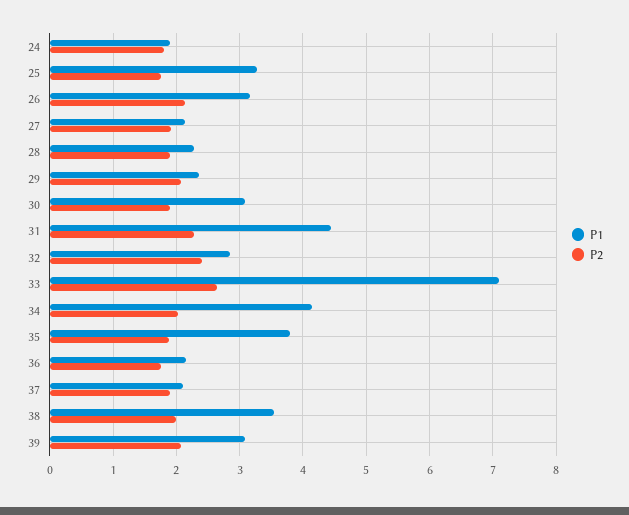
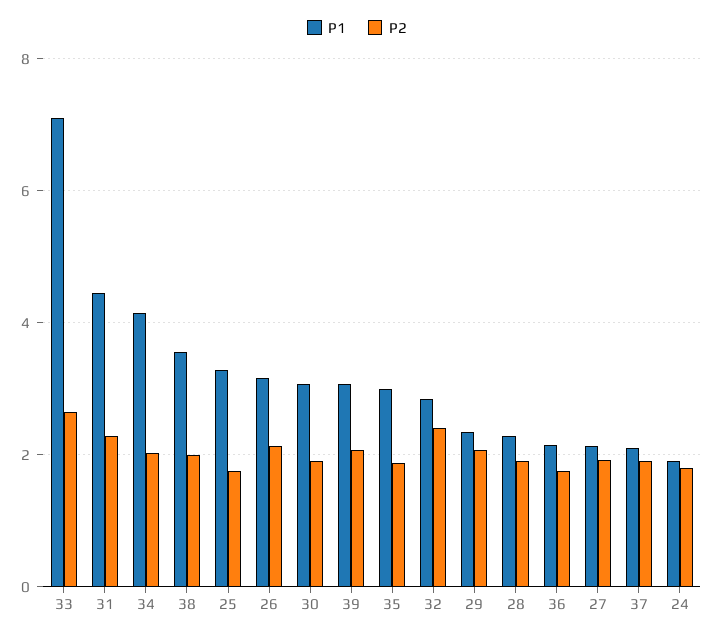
P1, 35: 3.8 -> 3

